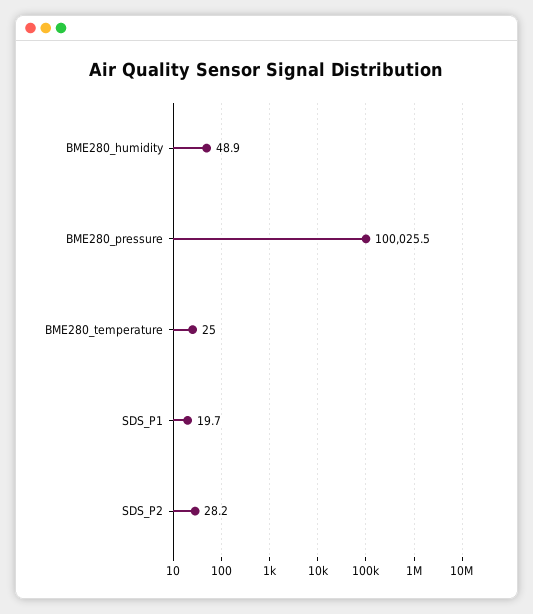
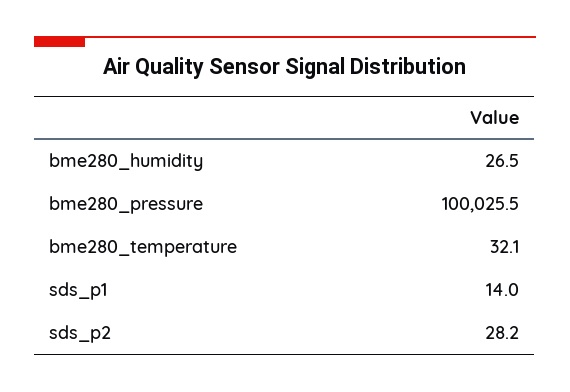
BME280_humidity: 48.9 -> 26.5
BME280_temperature: 25 -> 32.1
SDS_P1: 19.7 -> 14

